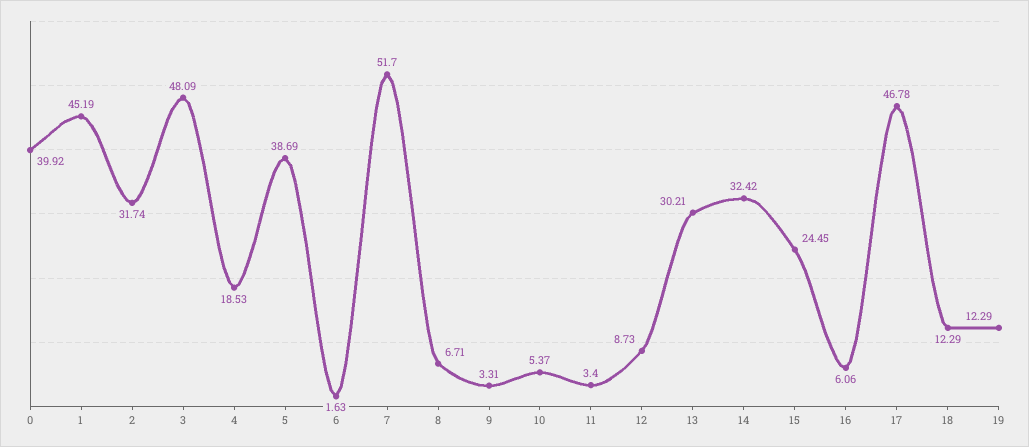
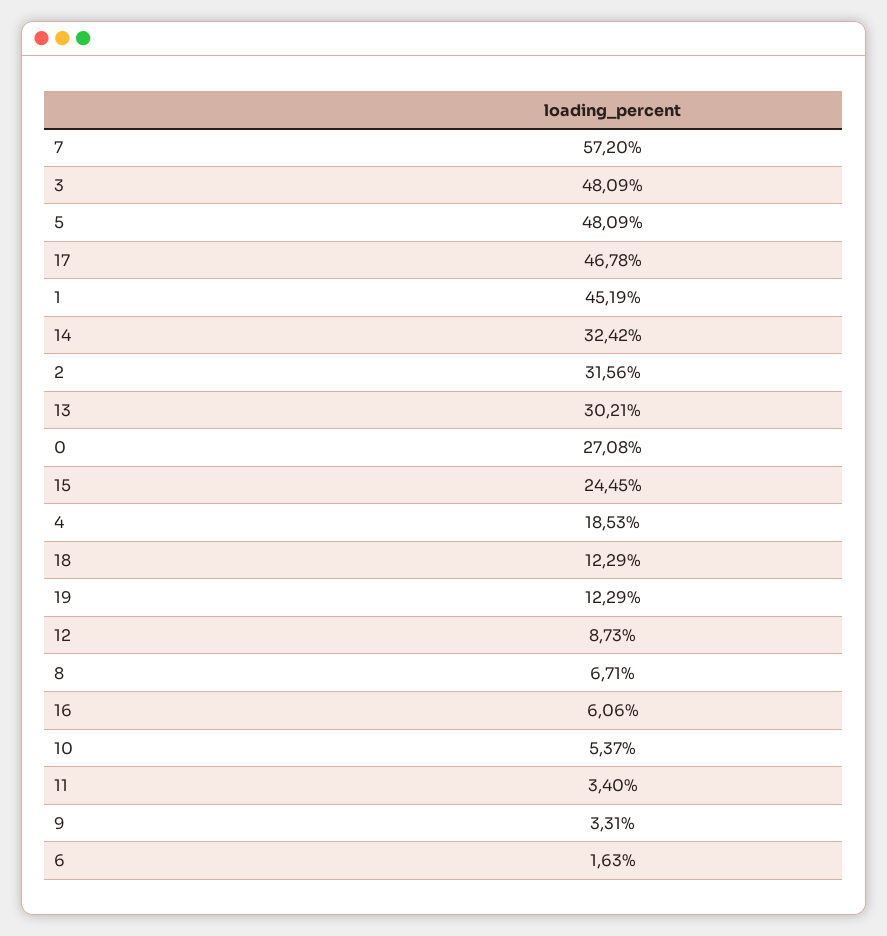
0: 39.92 -> 27.08
2: 31.74 -> 31.56
5: 38.69 -> 48.09
7: 51.7 -> 57.2

